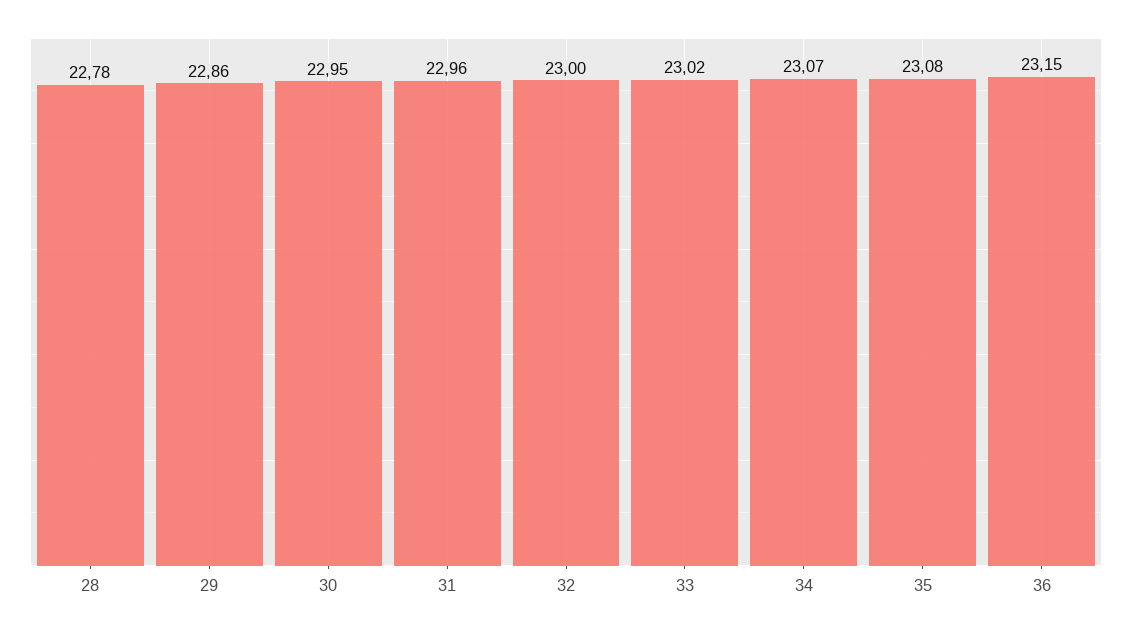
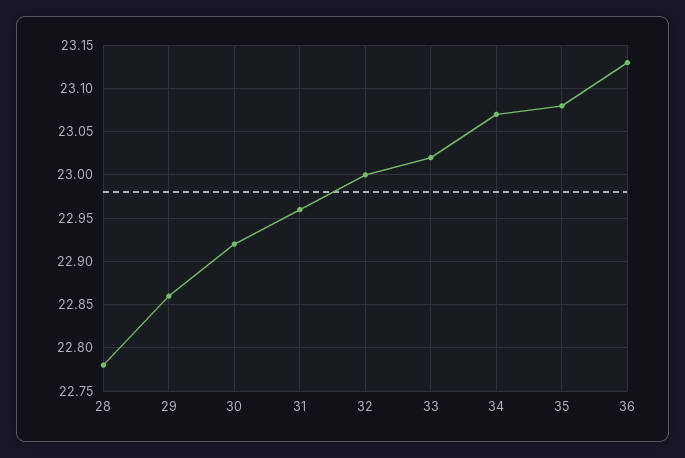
30: 22.95 -> 22.92
36: 23.15 -> 23.13

